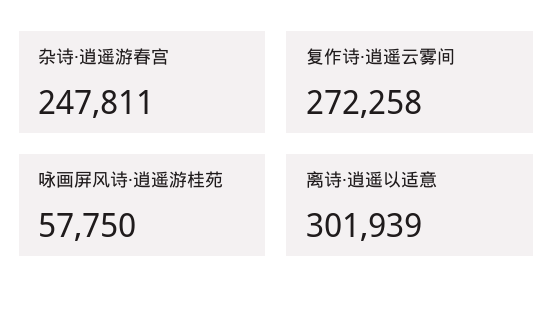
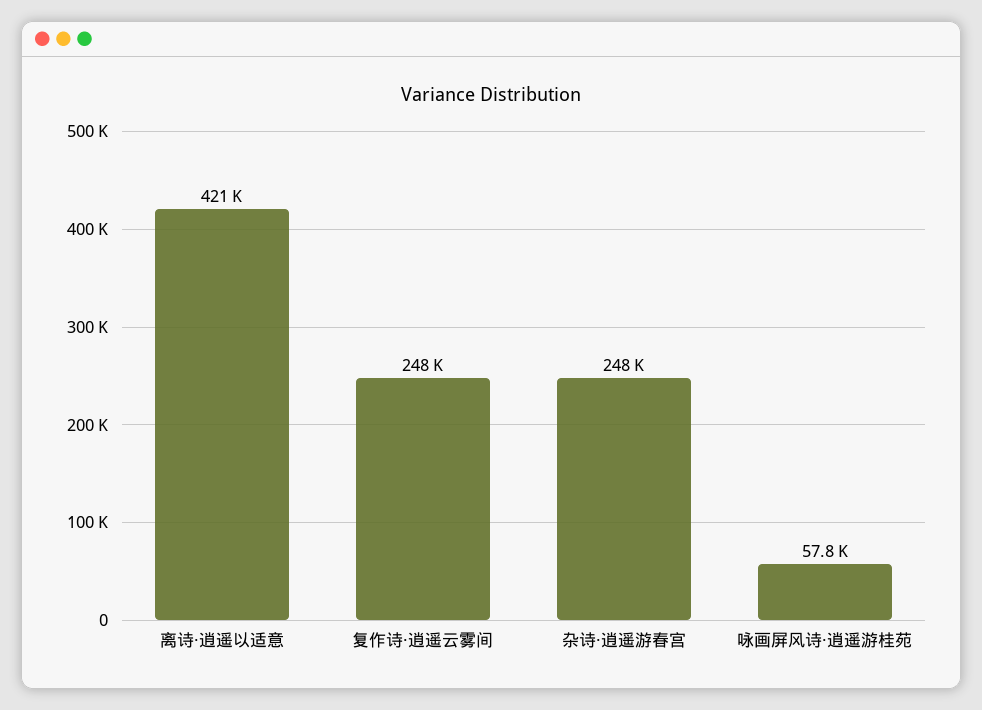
复作诗·逍遥云雾间: 272258 -> 248000
离诗·逍遥以适意: 301939 -> 421000

